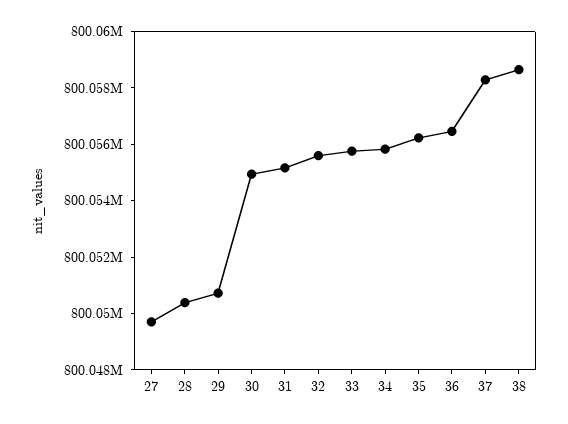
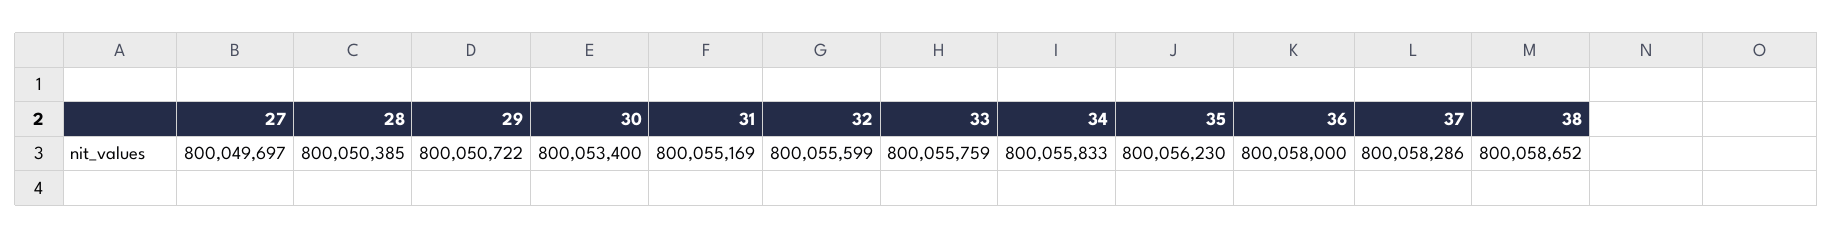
30: 800055000 -> 800053400
36: 800056500 -> 800058000

